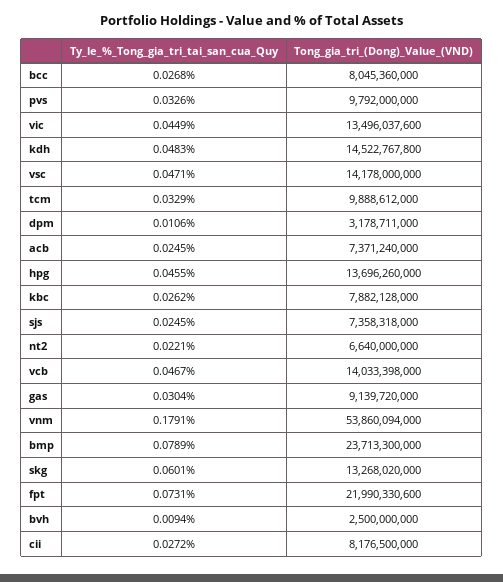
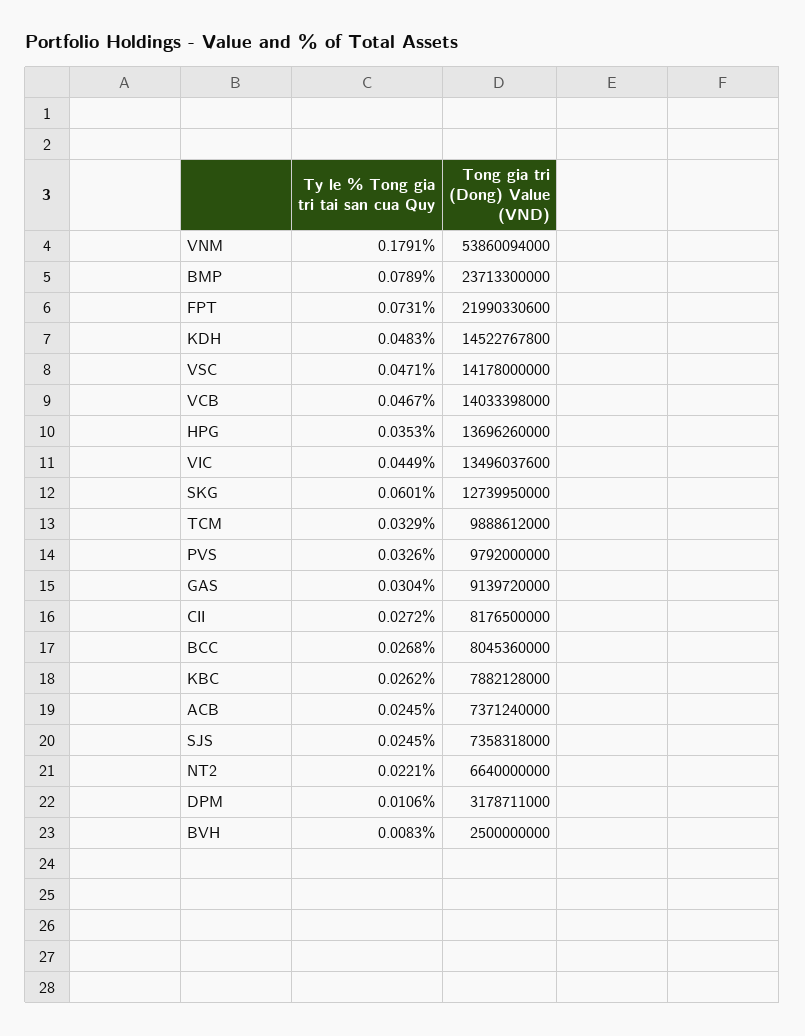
Ty_le_%_Tong_gia_tri_tai_san_cua_Quy, hpg: 0.0455 -> 0.0353
Tong_gia_tri_(Dong)_Value_(VND), skg: 13268020000 -> 12739950000
Ty_le_%_Tong_gia_tri_tai_san_cua_Quy, bvh: 0.0094 -> 0.0083

